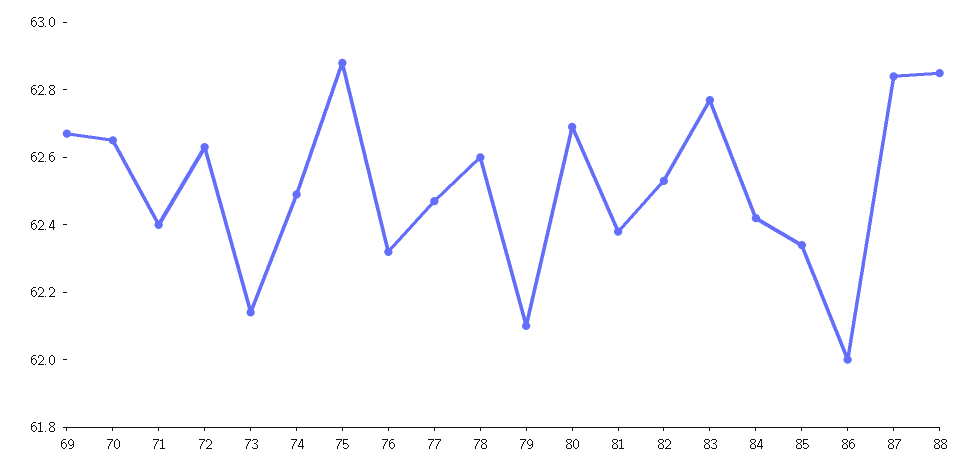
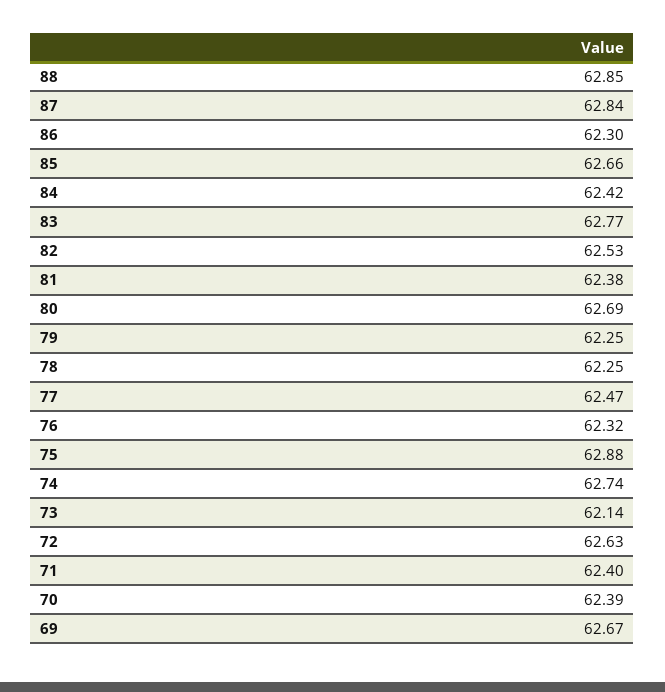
70: 62.65 -> 62.39
74: 62.5 -> 62.74
78: 62.6 -> 62.25
79: 62.1 -> 62.25
85: 62.35 -> 62.66
86: 62 -> 62.3

